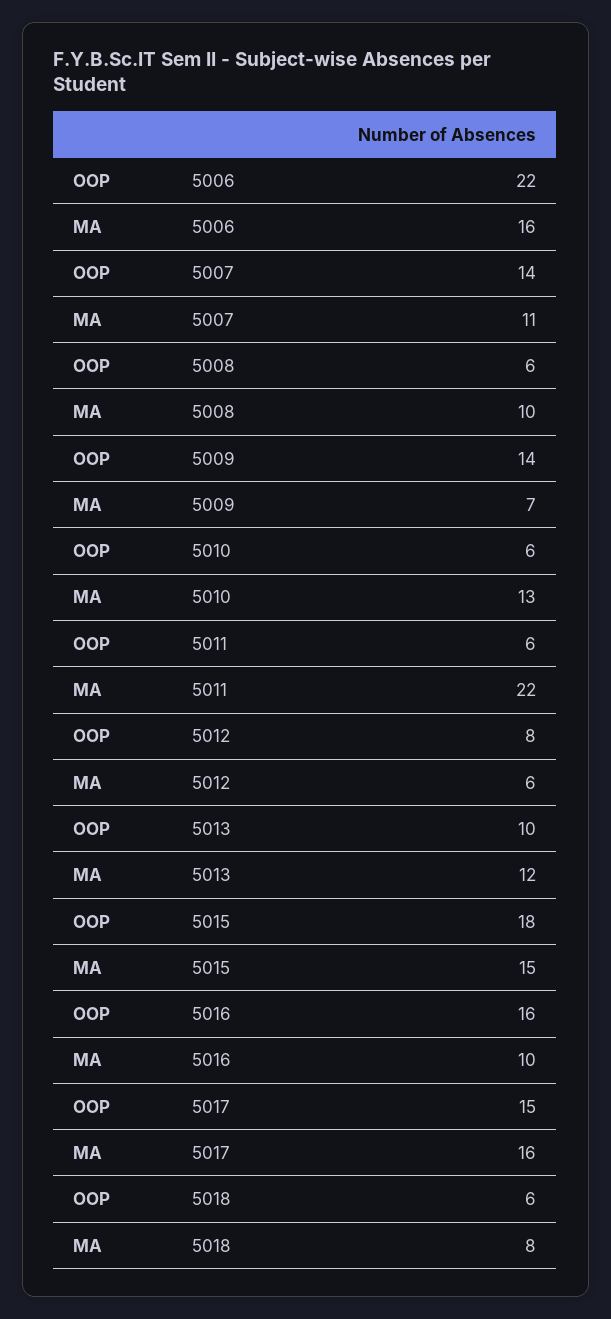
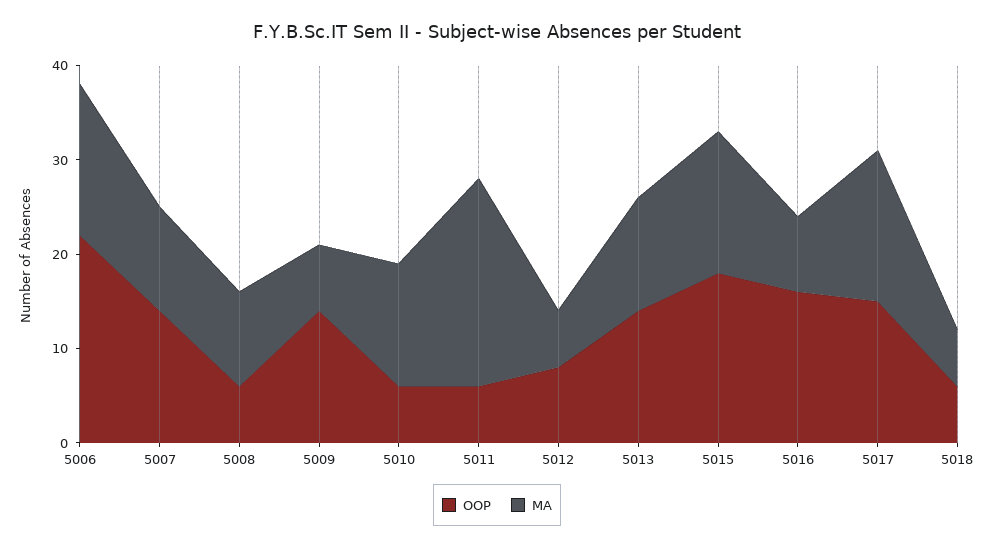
OOP, 5013: 10 -> 14
MA, 5016: 10 -> 8
MA, 5018: 8 -> 6

